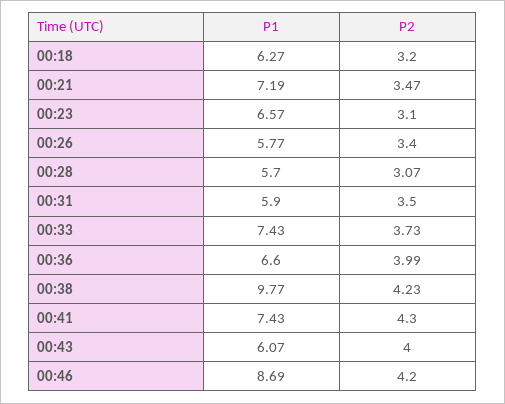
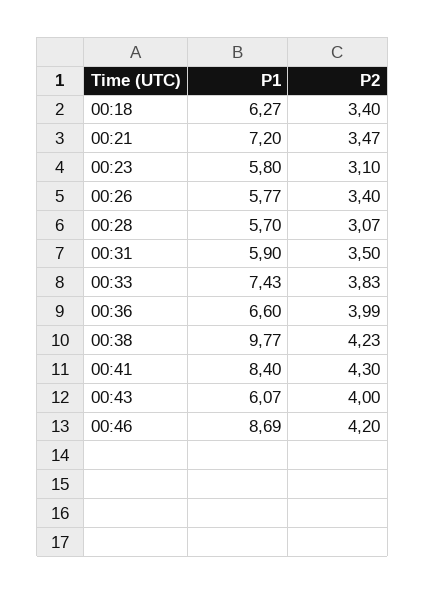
P2, 00:18: 3.2 -> 3.4
P1, 00:21: 7.19 -> 7.2
P1, 00:23: 6.57 -> 5.8
P2, 00:33: 3.73 -> 3.83
P1, 00:41: 7.43 -> 8.4

